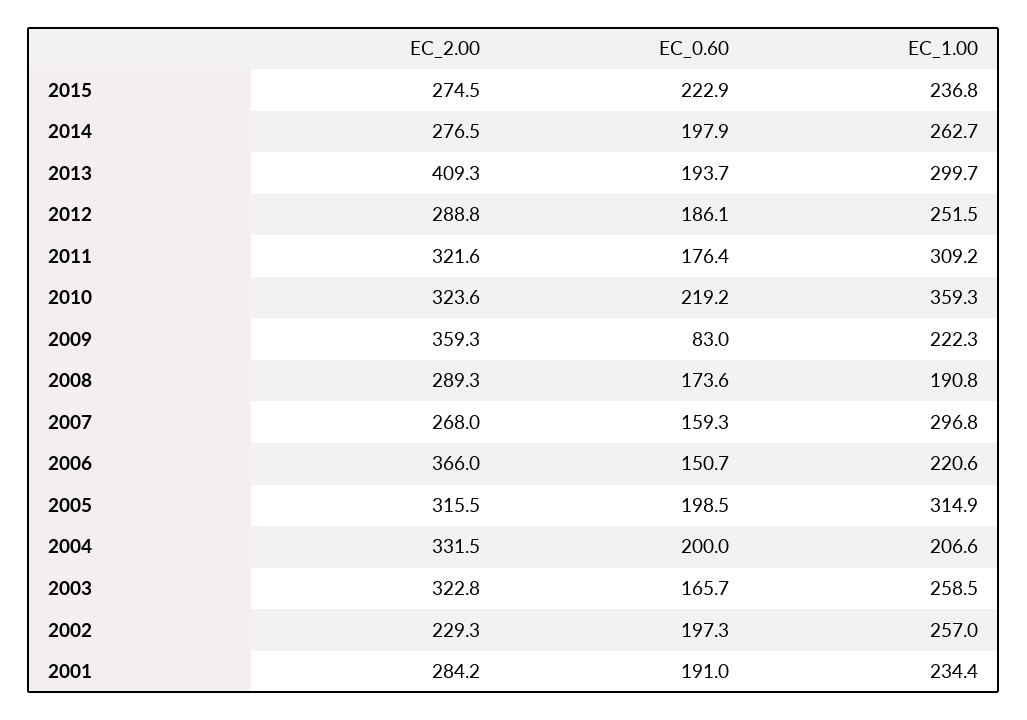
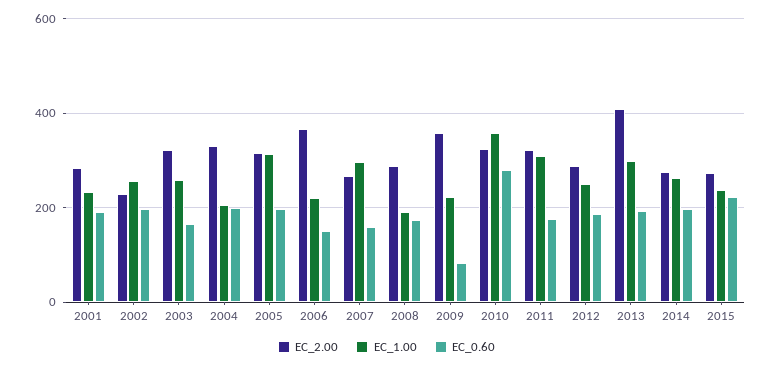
EC_0.60, 2010: 219.2 -> 280

